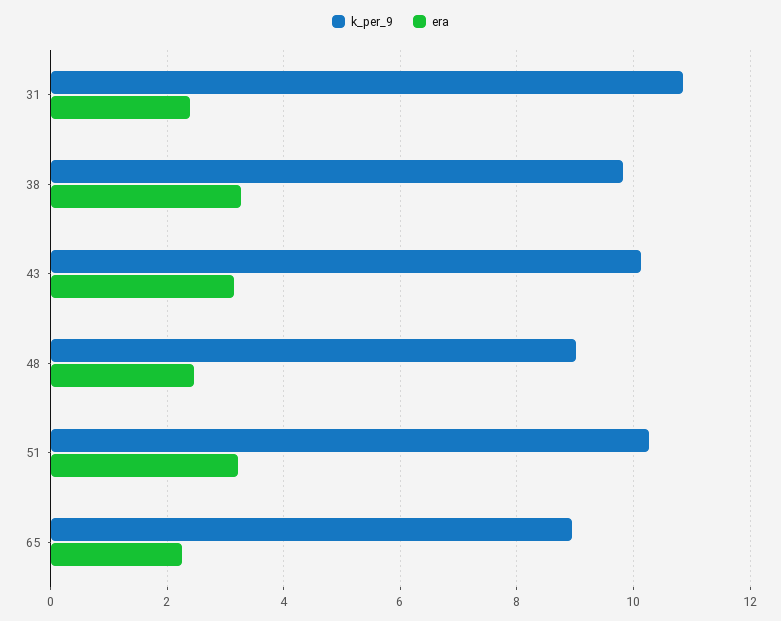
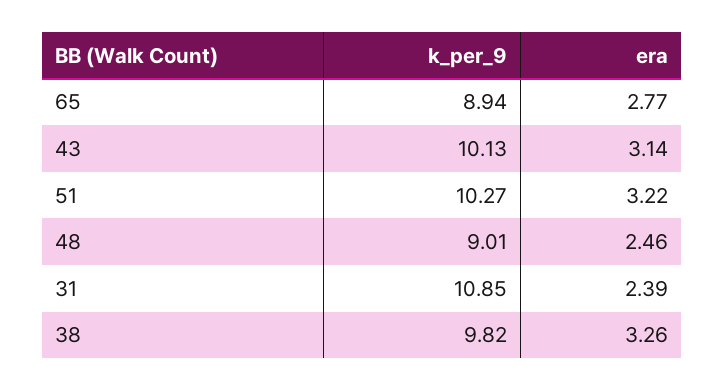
era, 65: 2.2 -> 2.77

